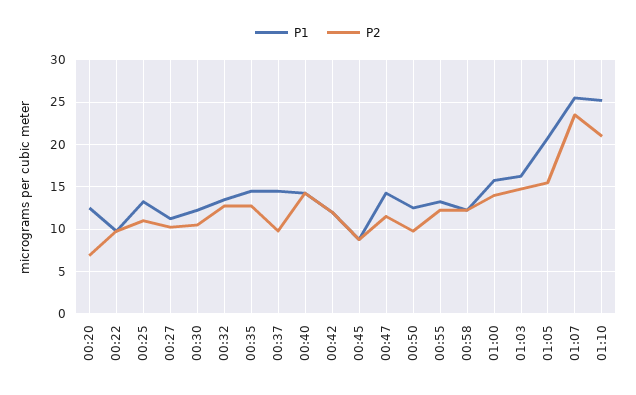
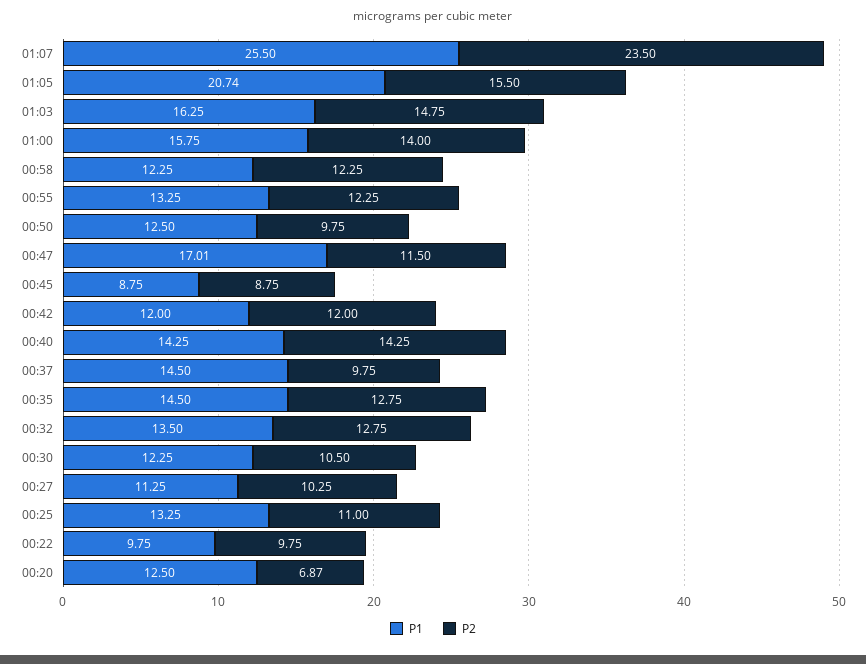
P1, 00:47: 14 -> 17.01
P1, 01:10: 25 -> none
P2, 01:10: 21 -> none

